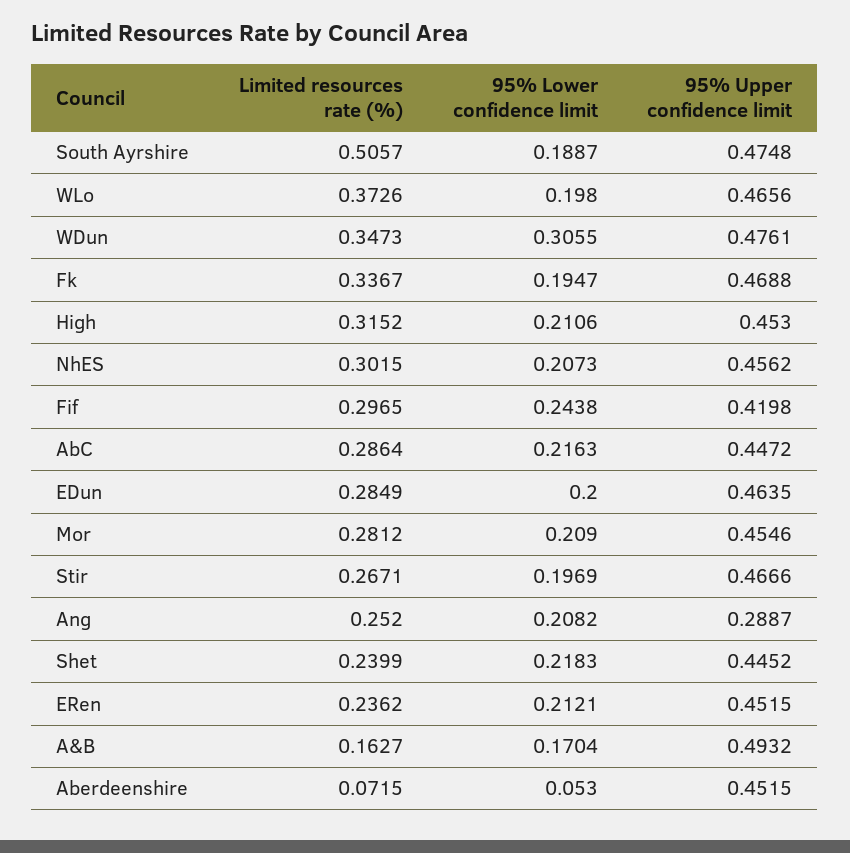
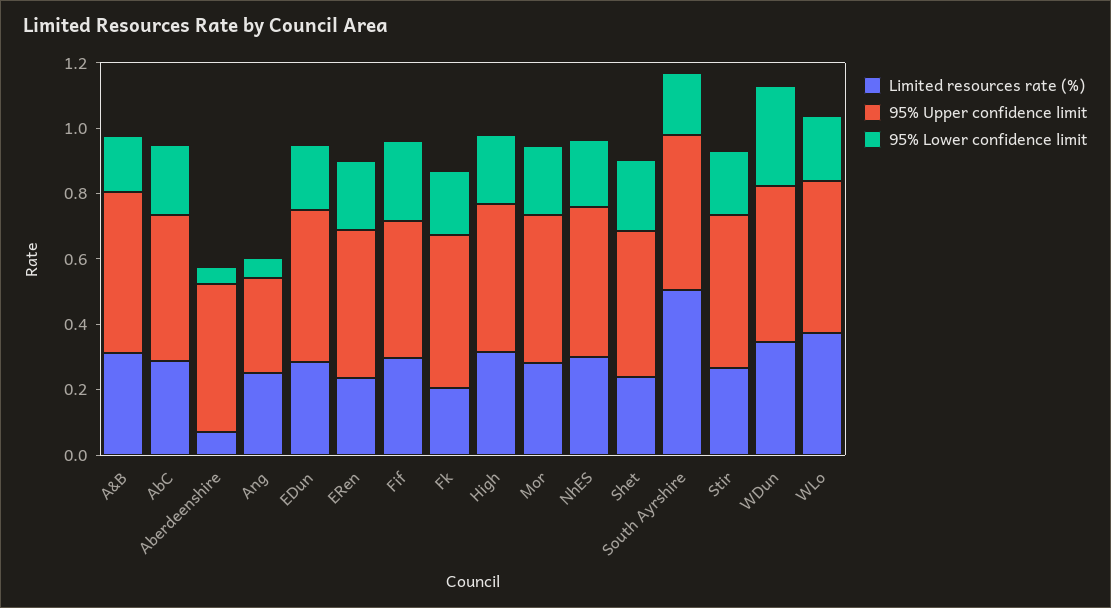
Limited resources rate (%), Fk: 0.3367 -> 0.2
95% Lower confidence limit, Ang: 0.2082 -> 0.05
Limited resources rate (%), A&B: 0.1627 -> 0.3

